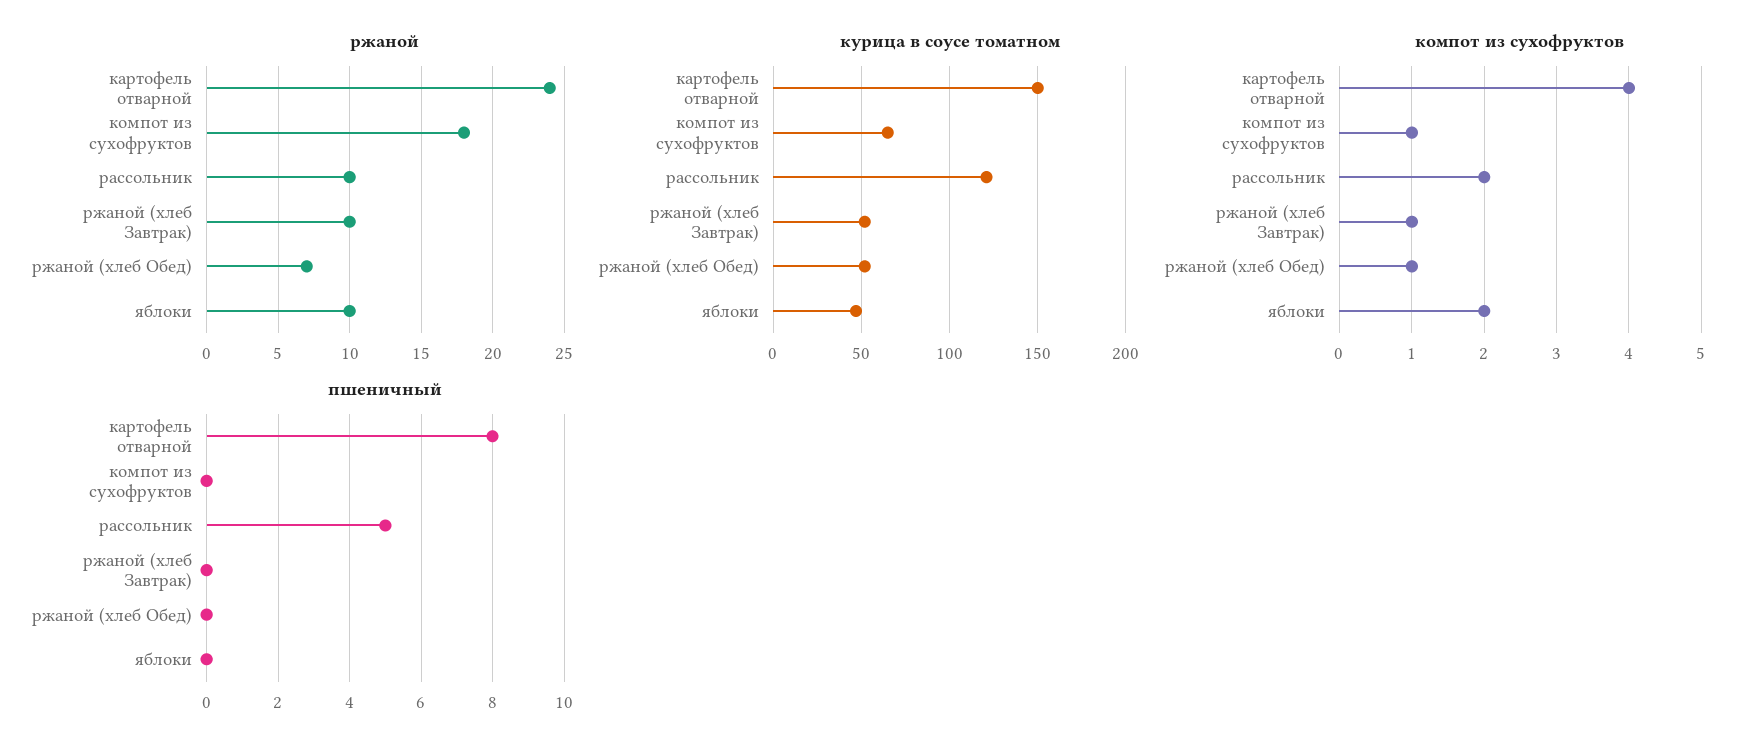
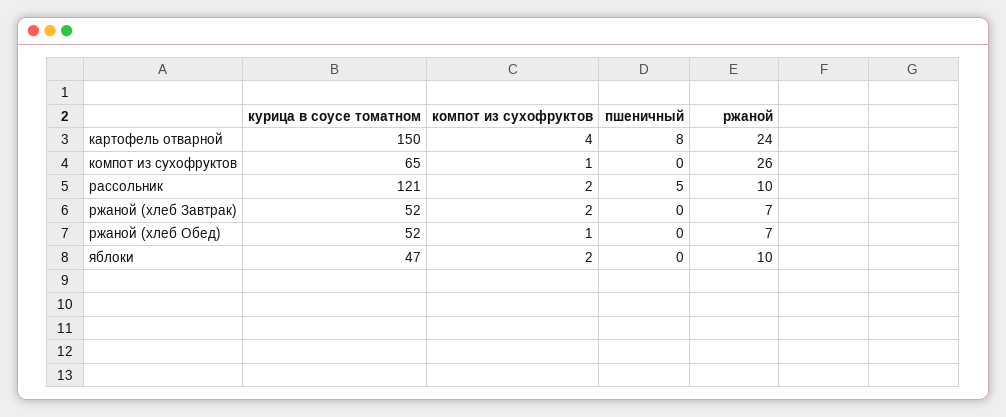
ржаной, компот из сухофруктов: 18 -> 26
ржаной, ржаной (хлеб Завтрак): 10 -> 7
компот из сухофруктов, ржаной (хлеб Завтрак): 1 -> 2

